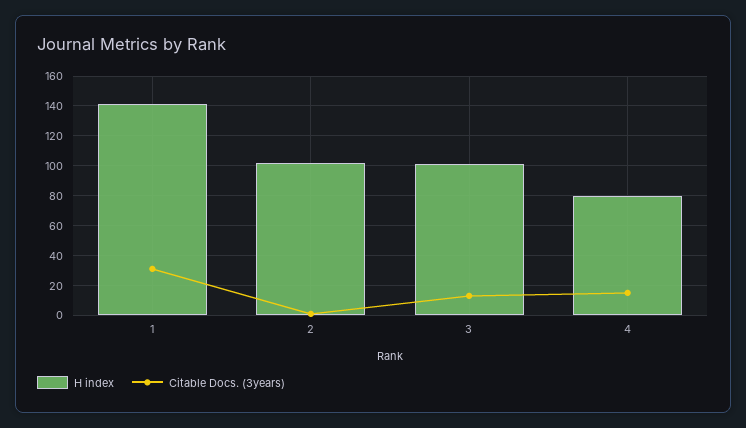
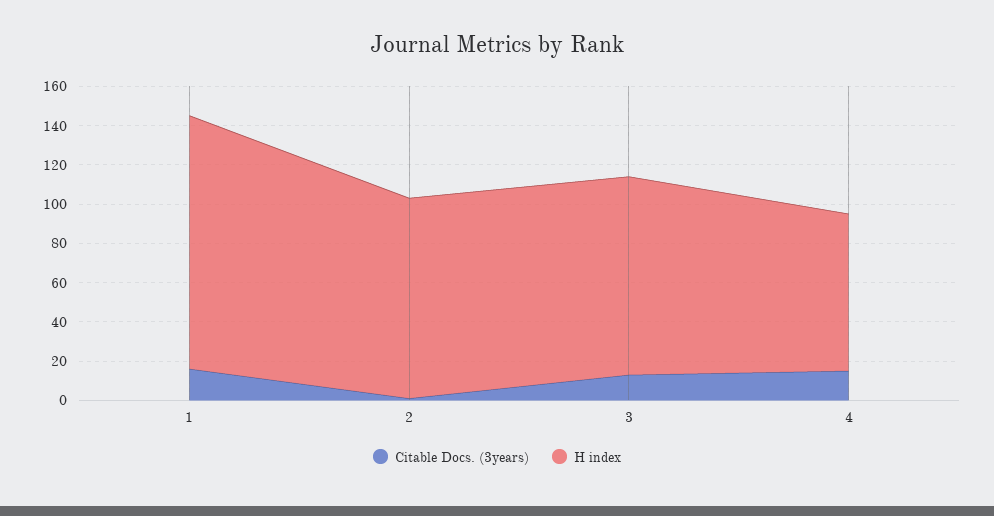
H index, 1: 140 -> 130
Citable Docs. (3years), 1: 30 -> 15

